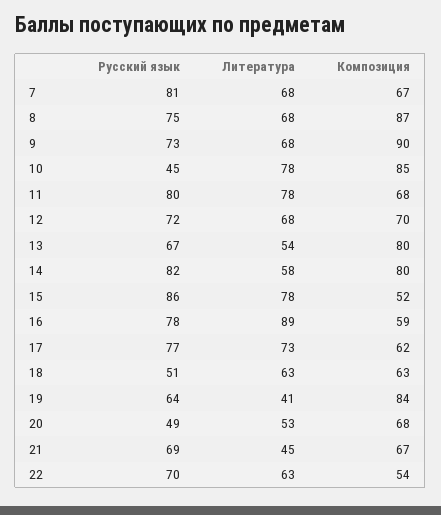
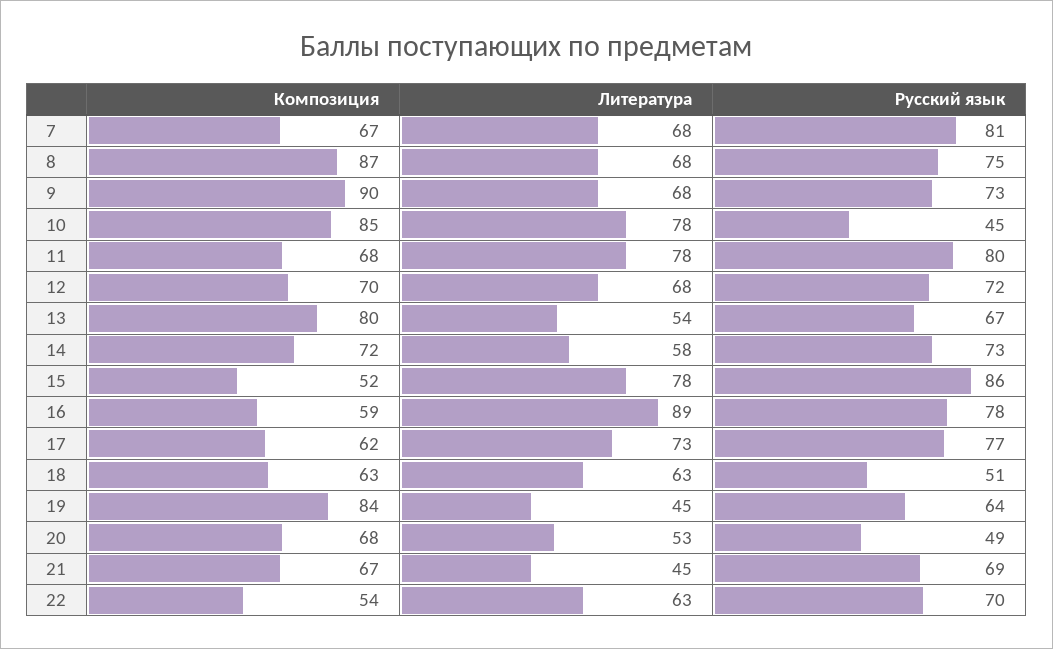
Русский язык, 14: 82 -> 73
Композиция, 14: 80 -> 72
Литература, 19: 41 -> 45

